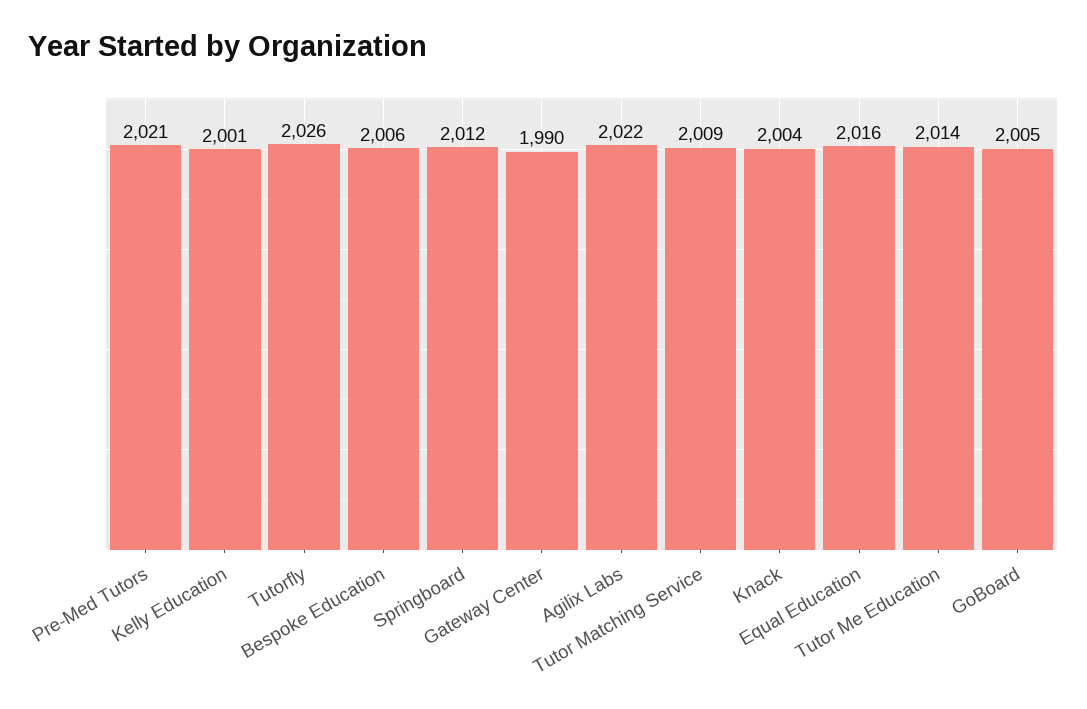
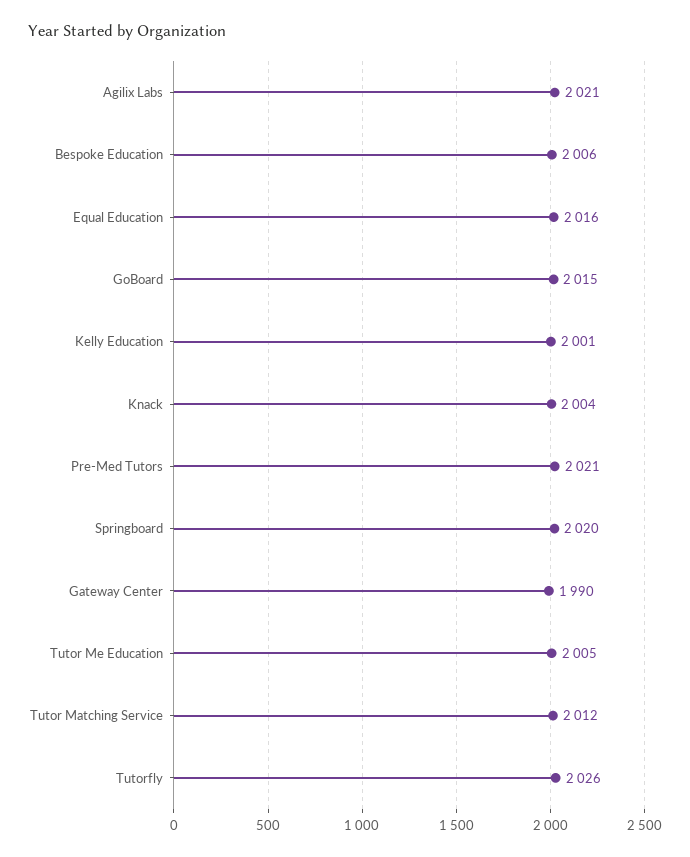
Springboard: 2012 -> 2020
Agilix Labs: 2022 -> 2021
Tutor Matching Service: 2009 -> 2012
Tutor Me Education: 2014 -> 2005
GoBoard: 2005 -> 2015

